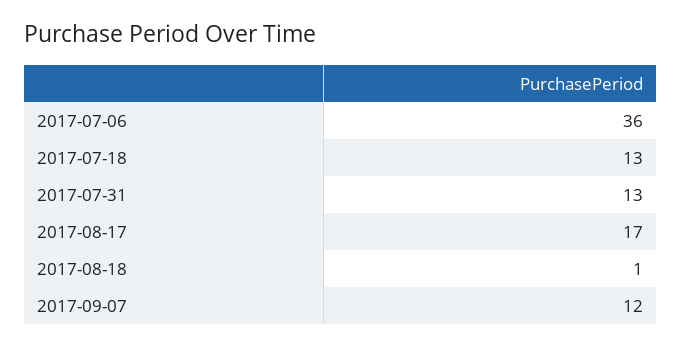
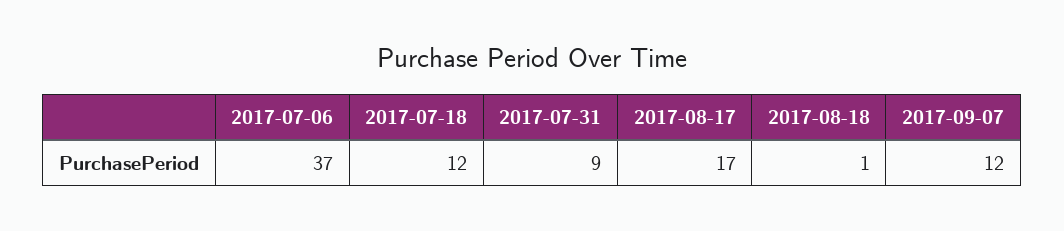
2017-07-06: 36 -> 37
2017-07-18: 13 -> 12
2017-07-31: 13 -> 9

